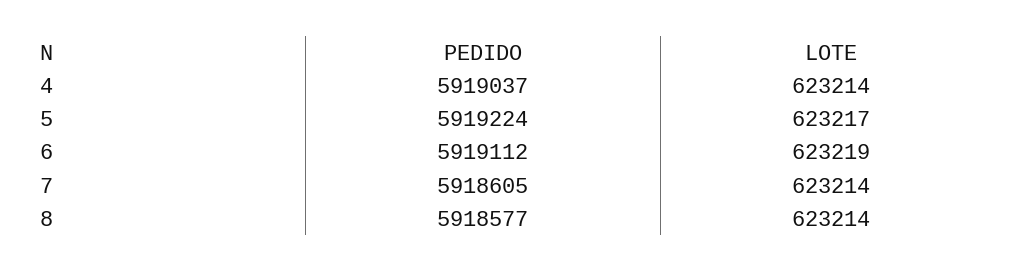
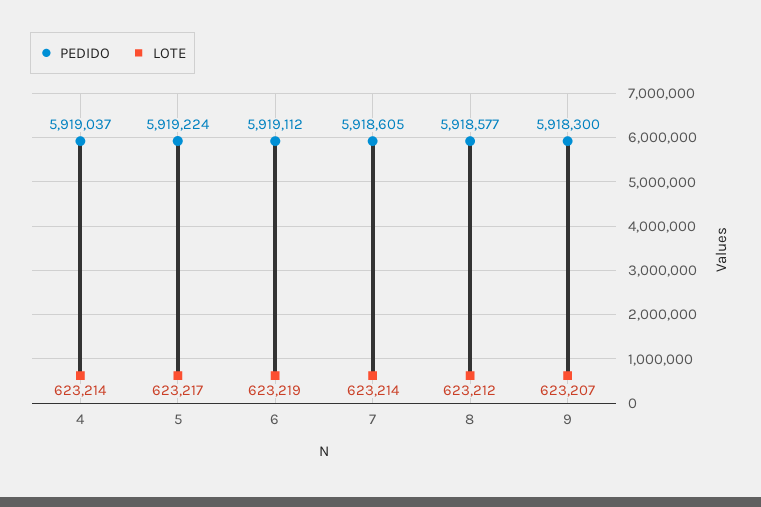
LOTE, 8: 623214 -> 623212
PEDIDO, 9: none -> 5918300
LOTE, 9: none -> 623207

